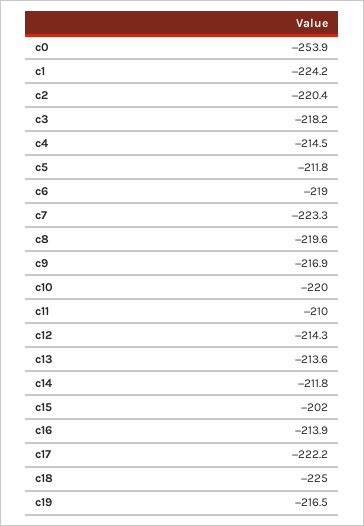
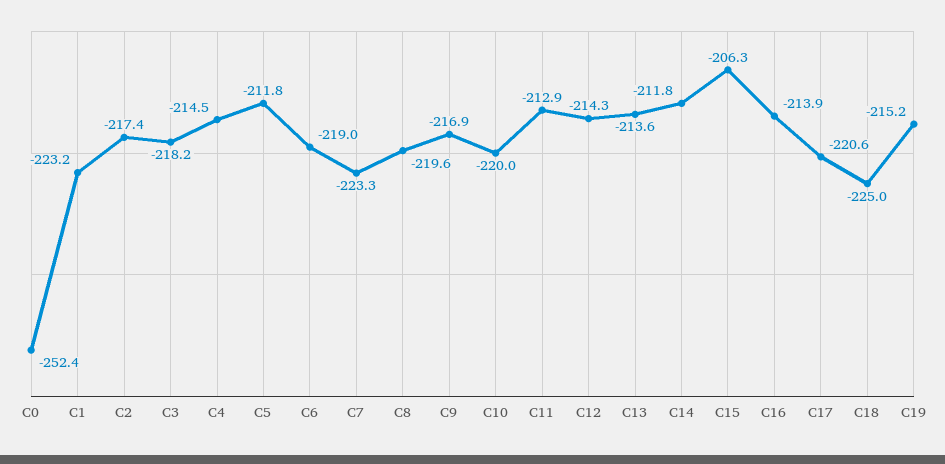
c0: -253.9 -> -252.4
c1: -224.2 -> -223.2
c2: -220.4 -> -217.4
c11: -210 -> -212.9
c15: -202 -> -206.3
c17: -222.2 -> -220.6
c19: -216.5 -> -215.2

